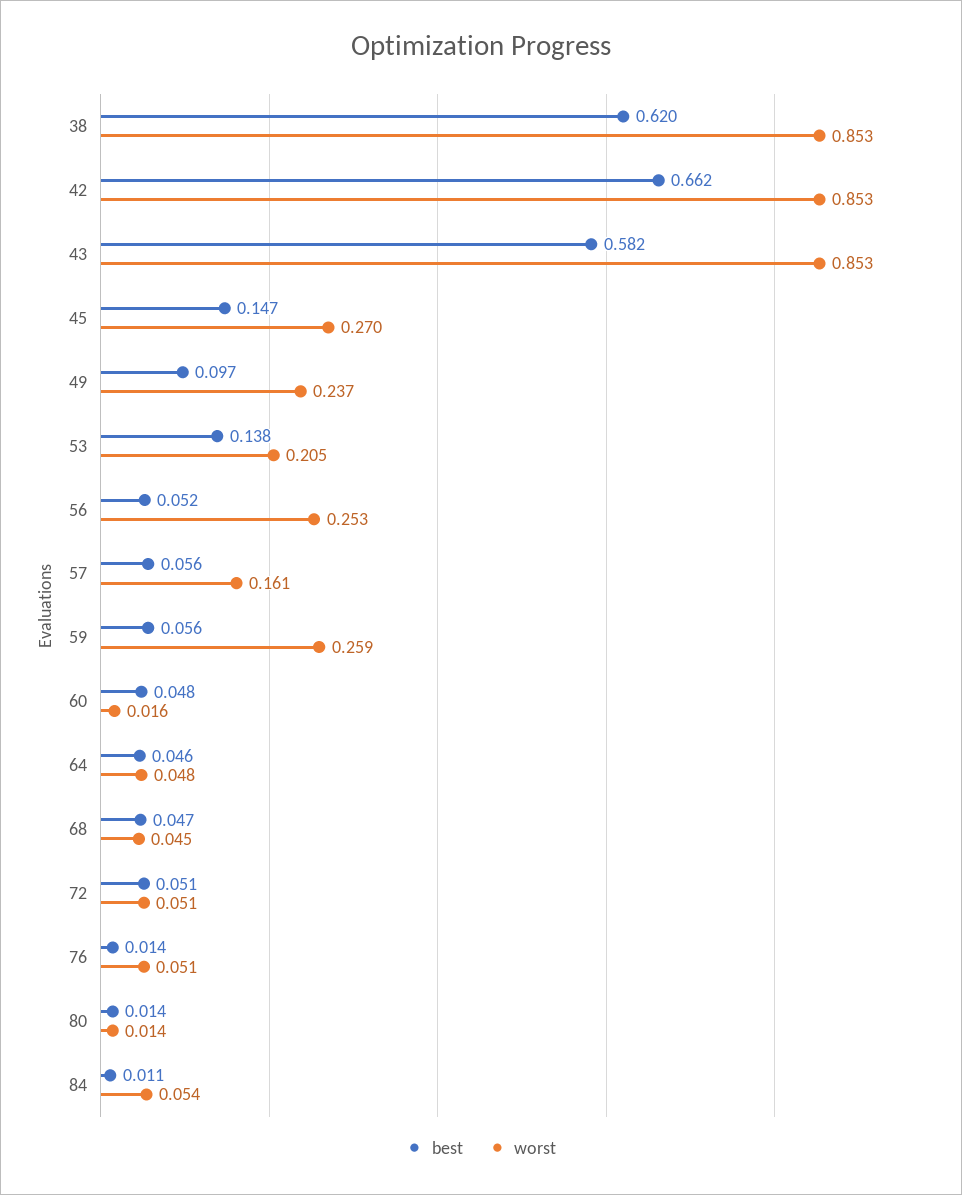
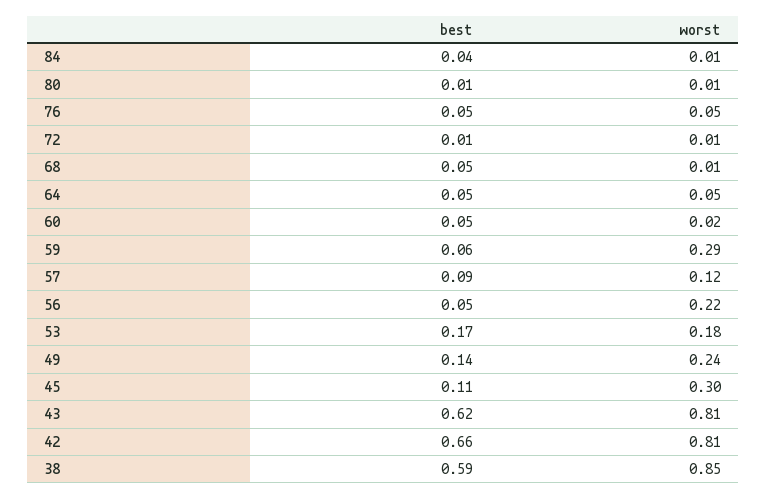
best, 38: 0.62 -> 0.59
worst, 42: 0.853 -> 0.81
best, 43: 0.582 -> 0.62
worst, 43: 0.853 -> 0.81
best, 45: 0.147 -> 0.11
worst, 45: 0.27 -> 0.3
best, 49: 0.097 -> 0.14
best, 53: 0.138 -> 0.17
worst, 53: 0.205 -> 0.18
worst, 56: 0.253 -> 0.22
best, 57: 0.056 -> 0.09
worst, 57: 0.161 -> 0.12
worst, 59: 0.259 -> 0.29
worst, 68: 0.045 -> 0.01
best, 72: 0.051 -> 0.01
worst, 72: 0.051 -> 0.01
best, 76: 0.014 -> 0.05
best, 84: 0.011 -> 0.04
worst, 84: 0.054 -> 0.01

